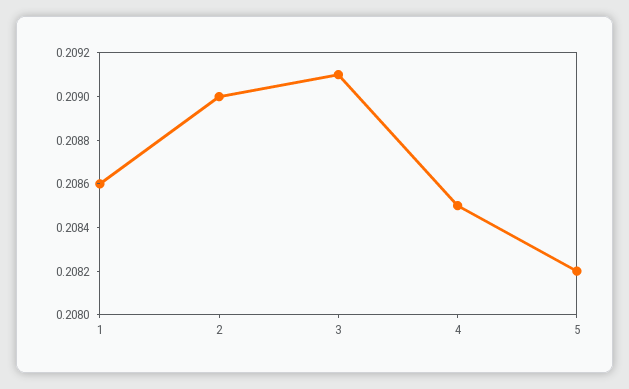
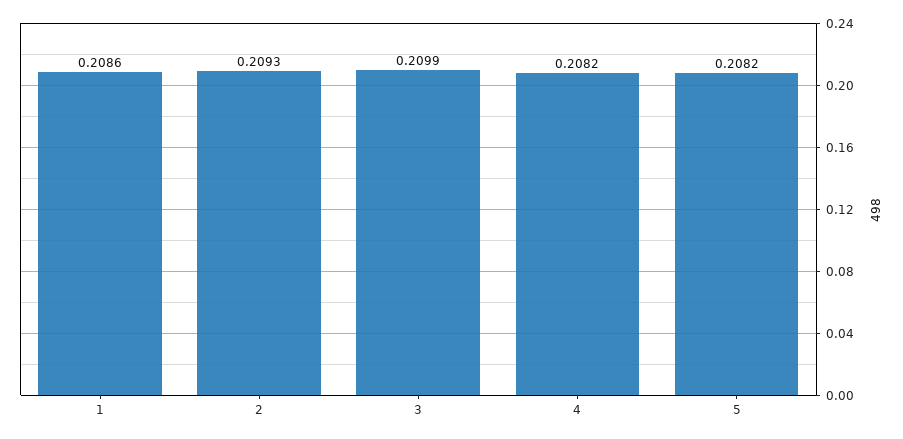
2: 0.209 -> 0.2093
3: 0.2091 -> 0.2099
4: 0.2085 -> 0.2082

